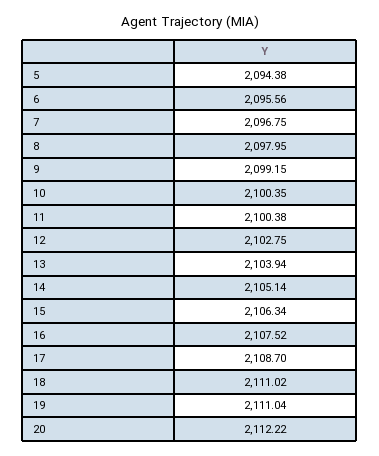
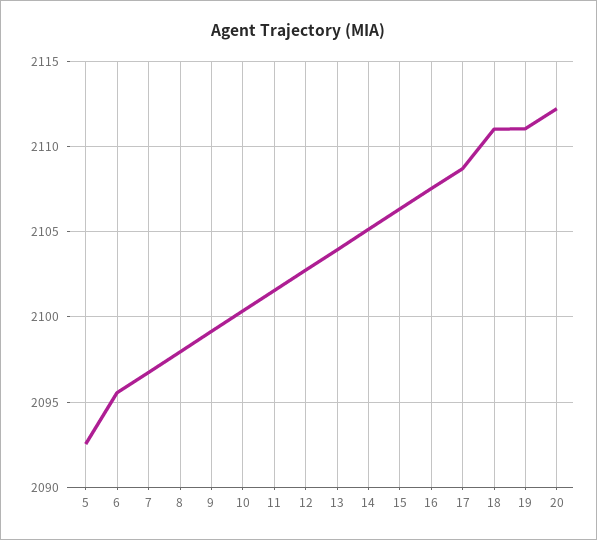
5: 2094.38 -> 2092.5
11: 2100.38 -> 2101.5

